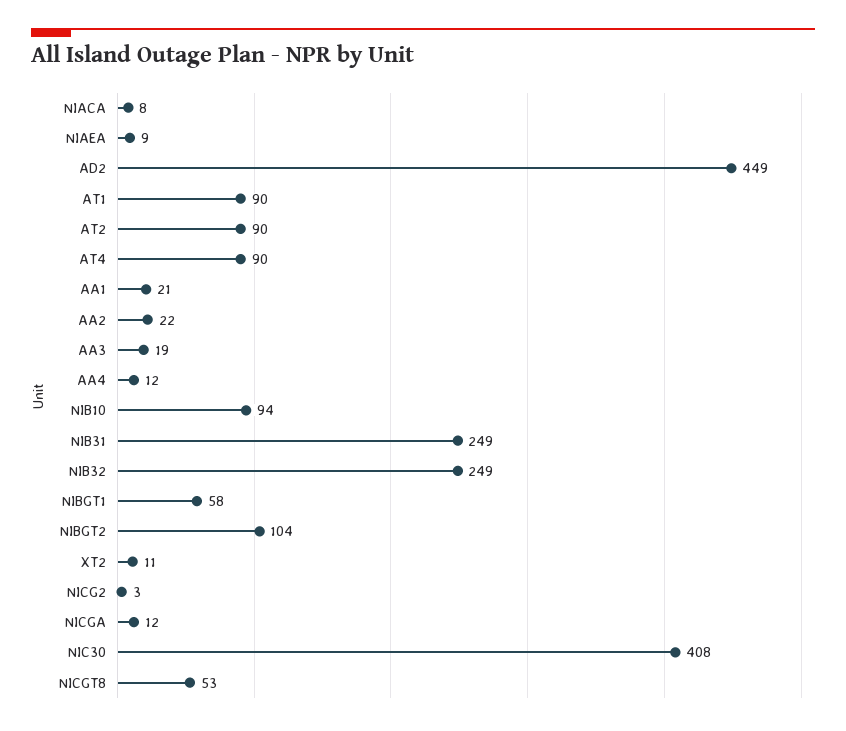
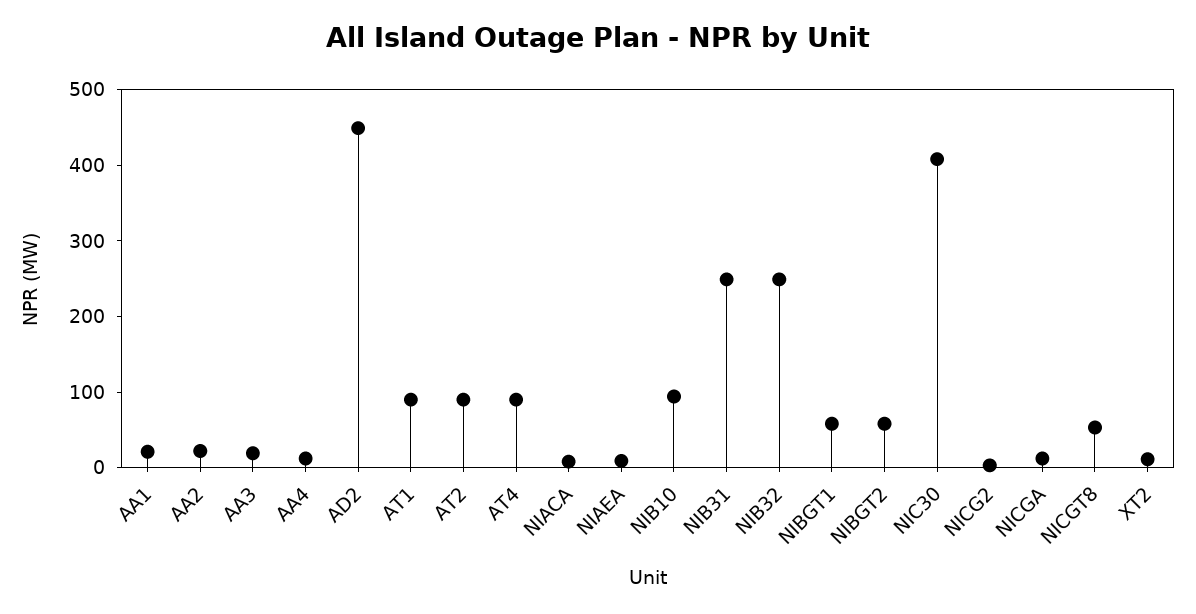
NIBGT2: 104 -> 60

